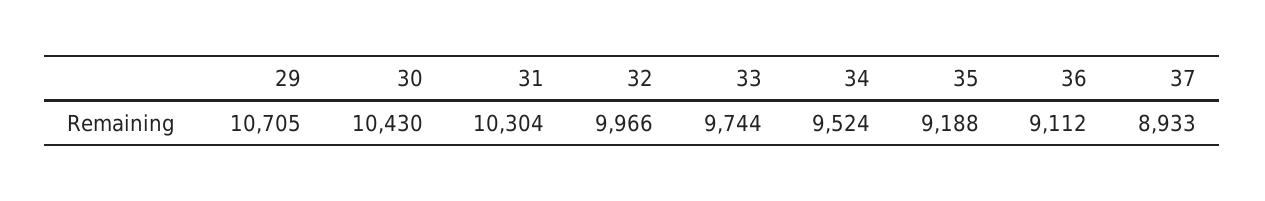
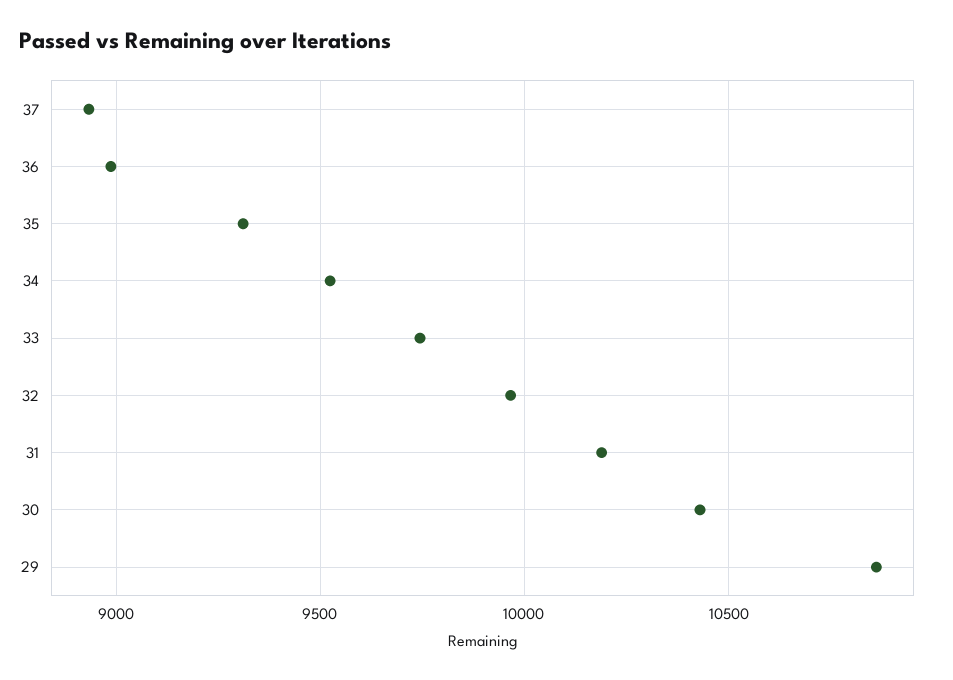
29: 10705 -> 10850
31: 10304 -> 10200
35: 9188 -> 9300
36: 9112 -> 9000

